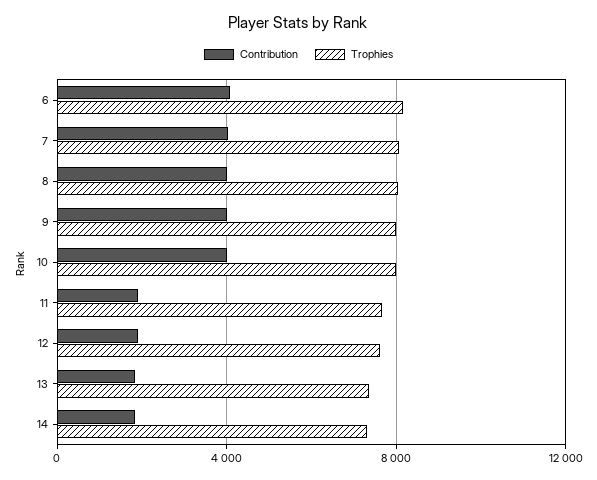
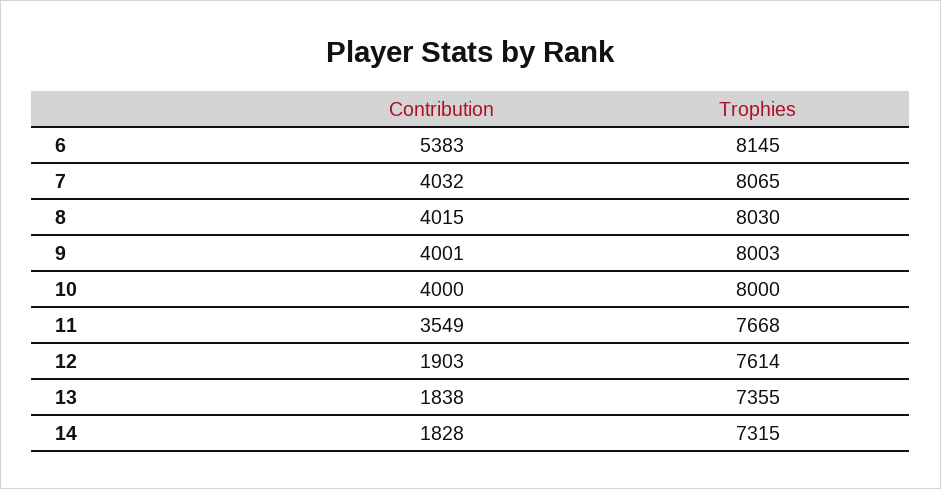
Contribution, 6: 4000 -> 5383
Contribution, 11: 2000 -> 3549

